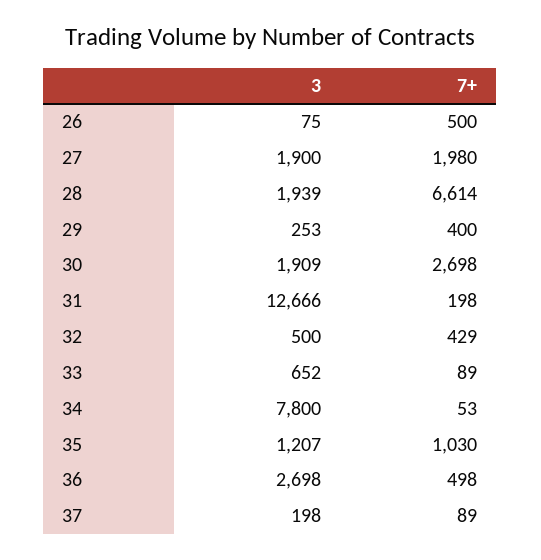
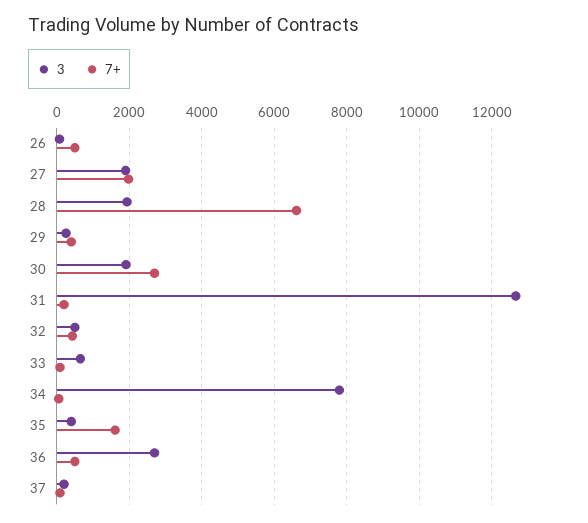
3, 35: 1207 -> 400
7+, 35: 1030 -> 1600

